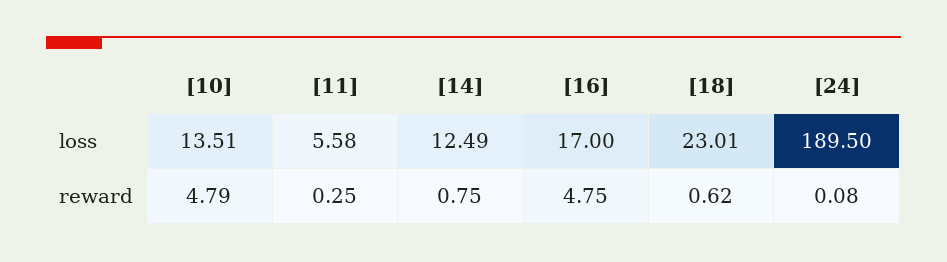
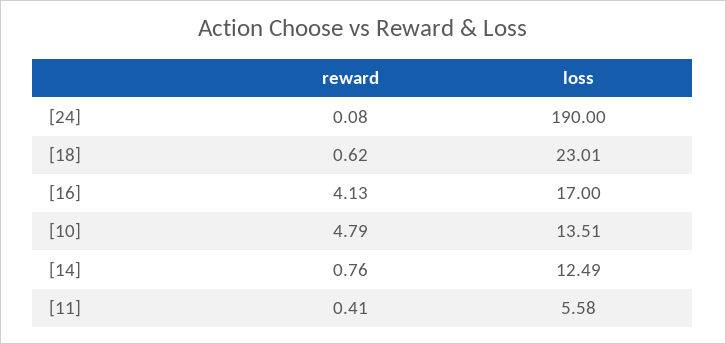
[24], loss: 189.5 -> 190
[11], reward: 0.25 -> 0.41
[14], reward: 0.75 -> 0.76
[16], reward: 4.75 -> 4.13

